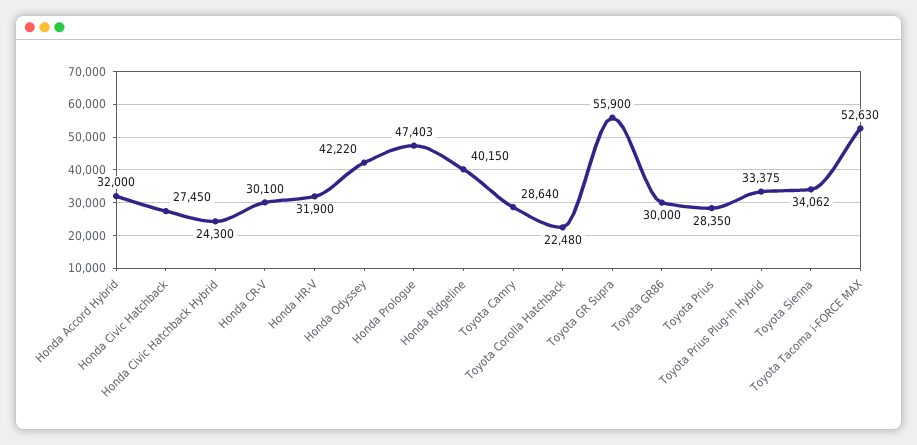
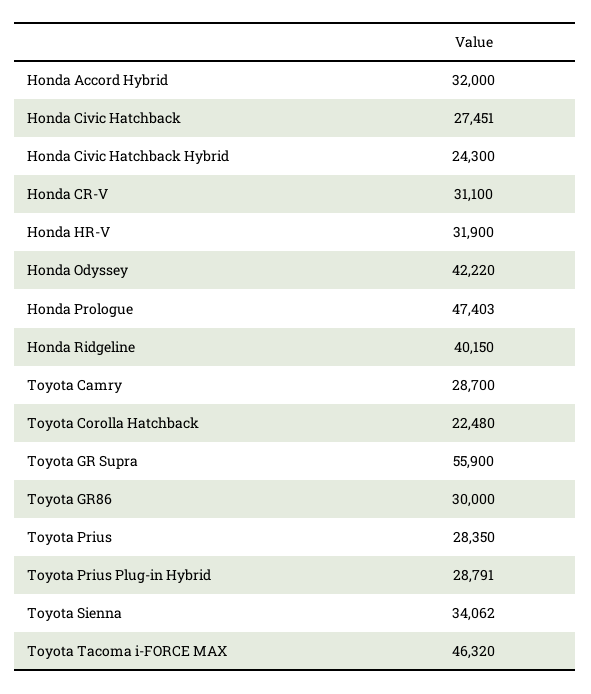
Honda Civic Hatchback: 27450 -> 27451
Honda CR-V: 30100 -> 31100
Toyota Camry: 28640 -> 28700
Toyota Prius Plug-in Hybrid: 33375 -> 28791
Toyota Tacoma i-FORCE MAX: 52630 -> 46320

